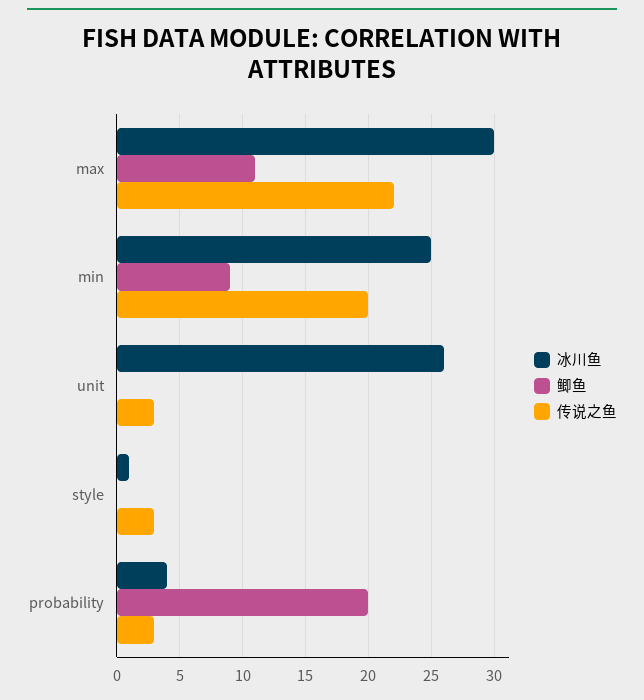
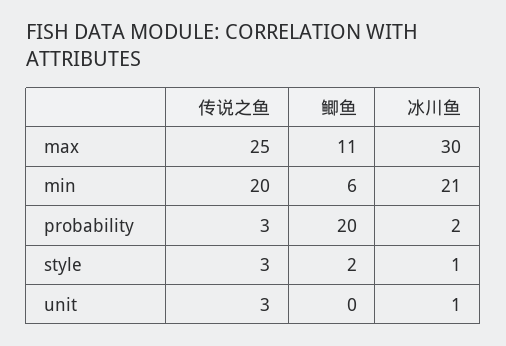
传说之鱼, max: 22 -> 25
冰川鱼, min: 25 -> 21
鲫鱼, min: 9 -> 6
冰川鱼, unit: 26 -> 1
鲫鱼, style: 0 -> 2
冰川鱼, probability: 4 -> 2

